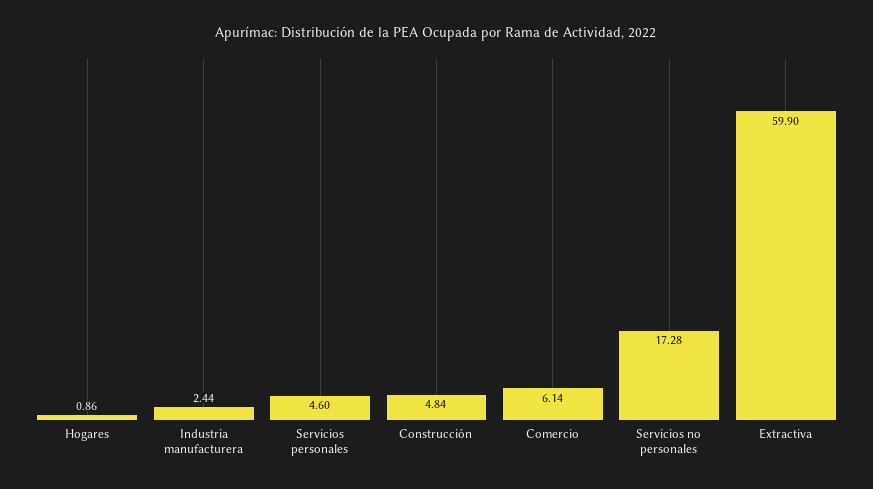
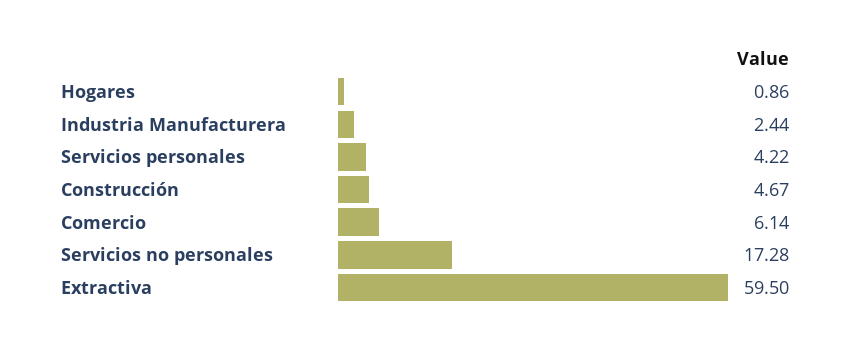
Servicios personales: 4.6 -> 4.22
Construcción: 4.84 -> 4.67
Extractiva: 59.9 -> 59.5

